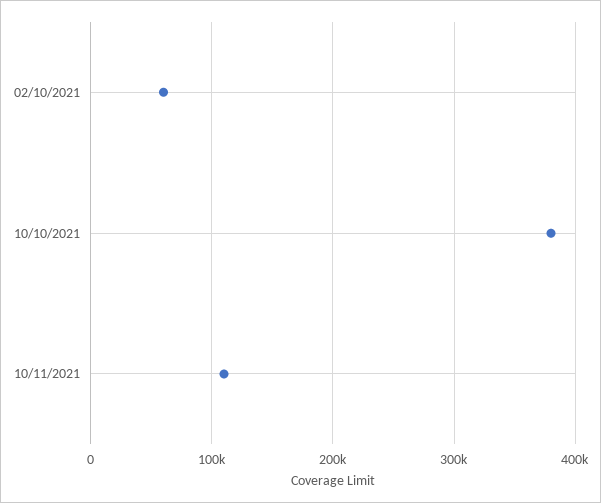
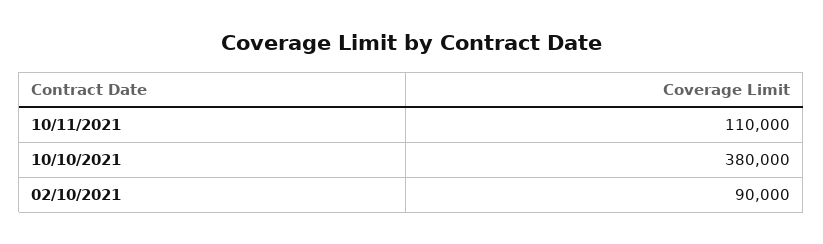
02/10/2021: 60000 -> 90000

